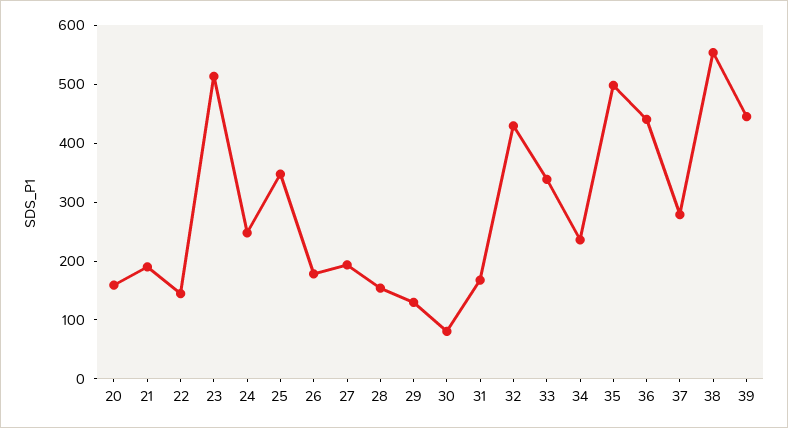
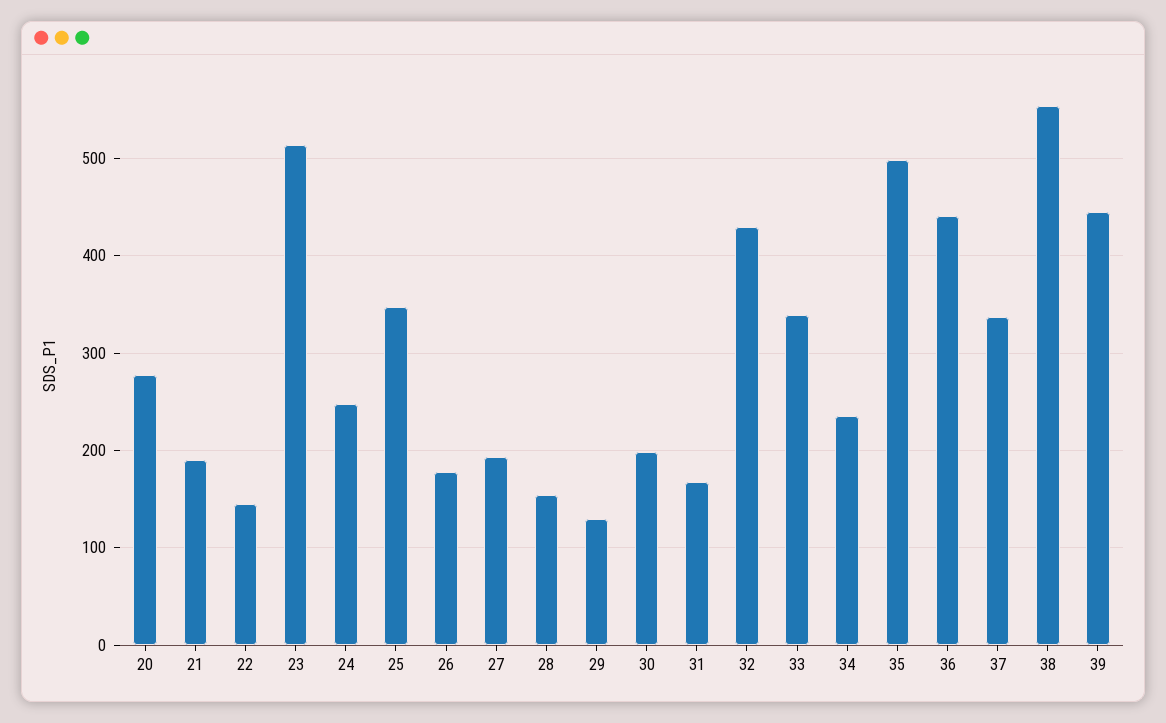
20: 160 -> 280
30: 80 -> 200
37: 280 -> 340

